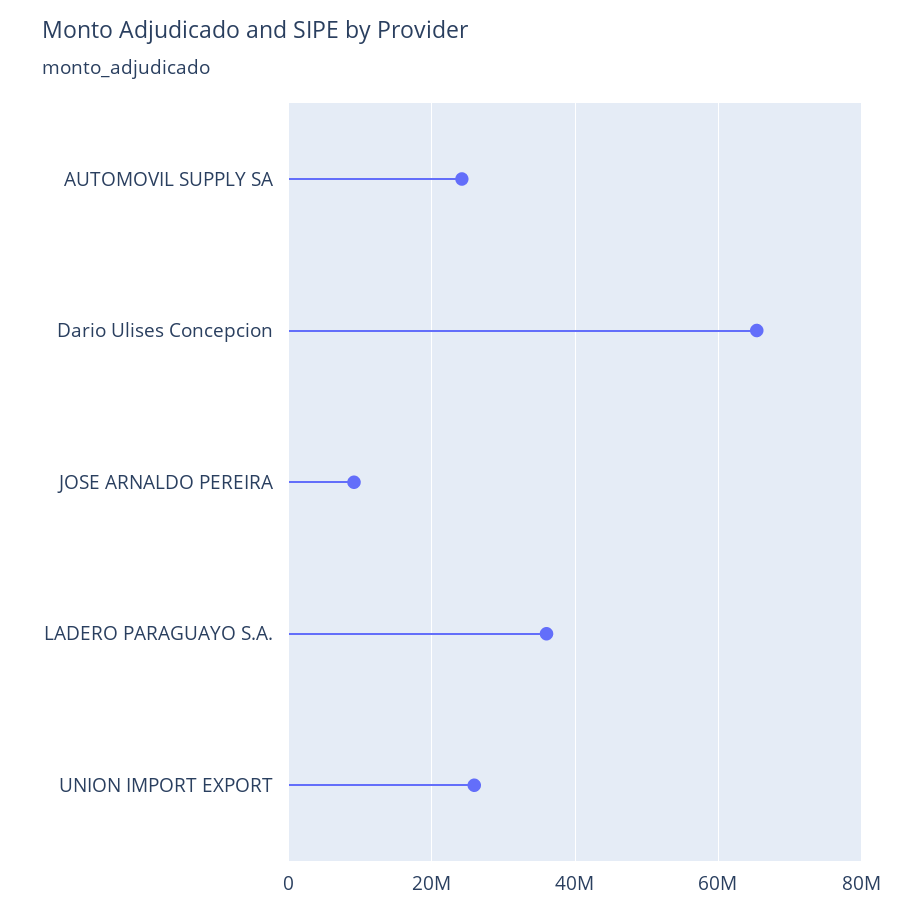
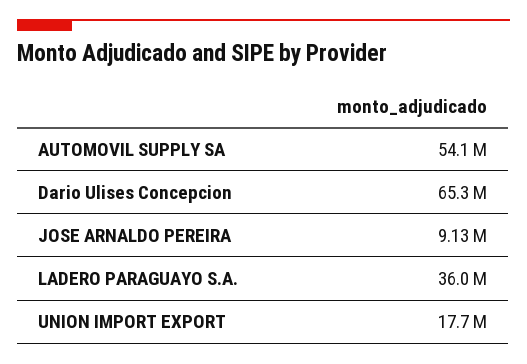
AUTOMOVIL SUPPLY SA: 24000000 -> 54100000
UNION IMPORT EXPORT: 26000000 -> 17700000

